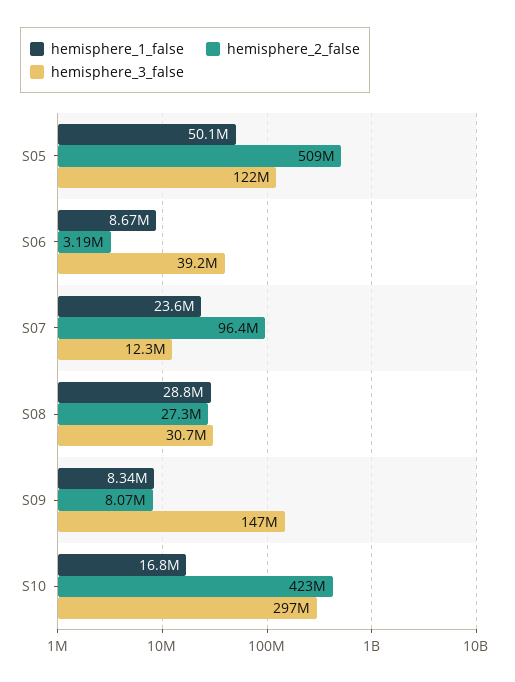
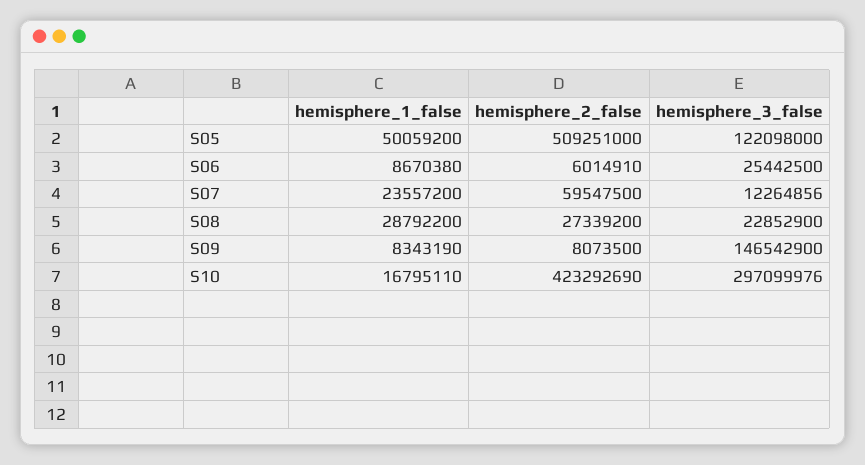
hemisphere_2_false, S06: 3190000 -> 6014910
hemisphere_3_false, S06: 39200000 -> 25442500
hemisphere_2_false, S07: 96400000 -> 59547500
hemisphere_3_false, S08: 30700000 -> 22852900

